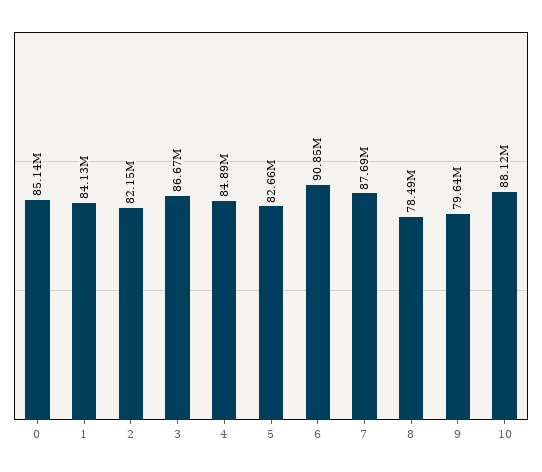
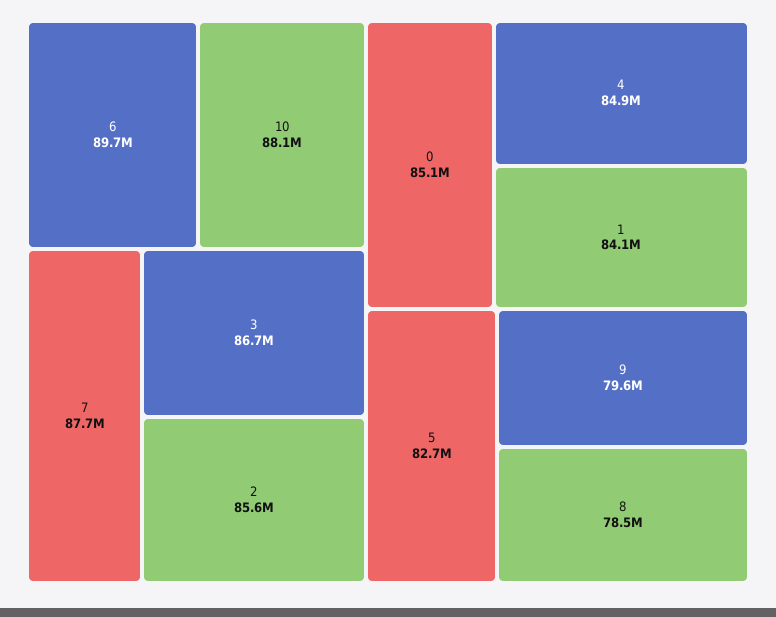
2: 82150000 -> 85600000
6: 90850000 -> 89700000

